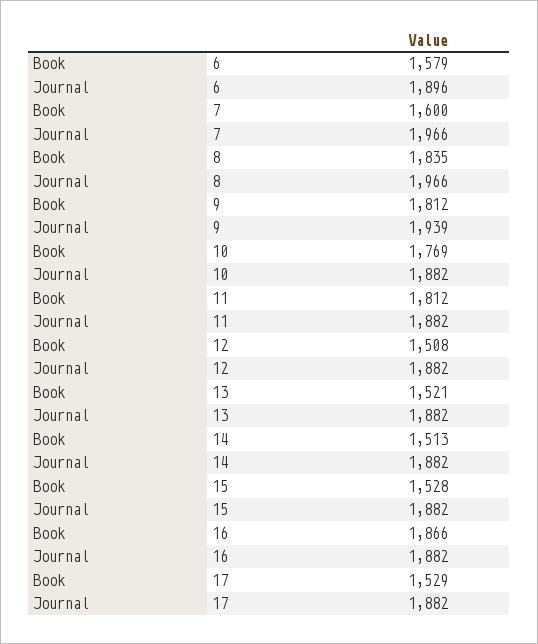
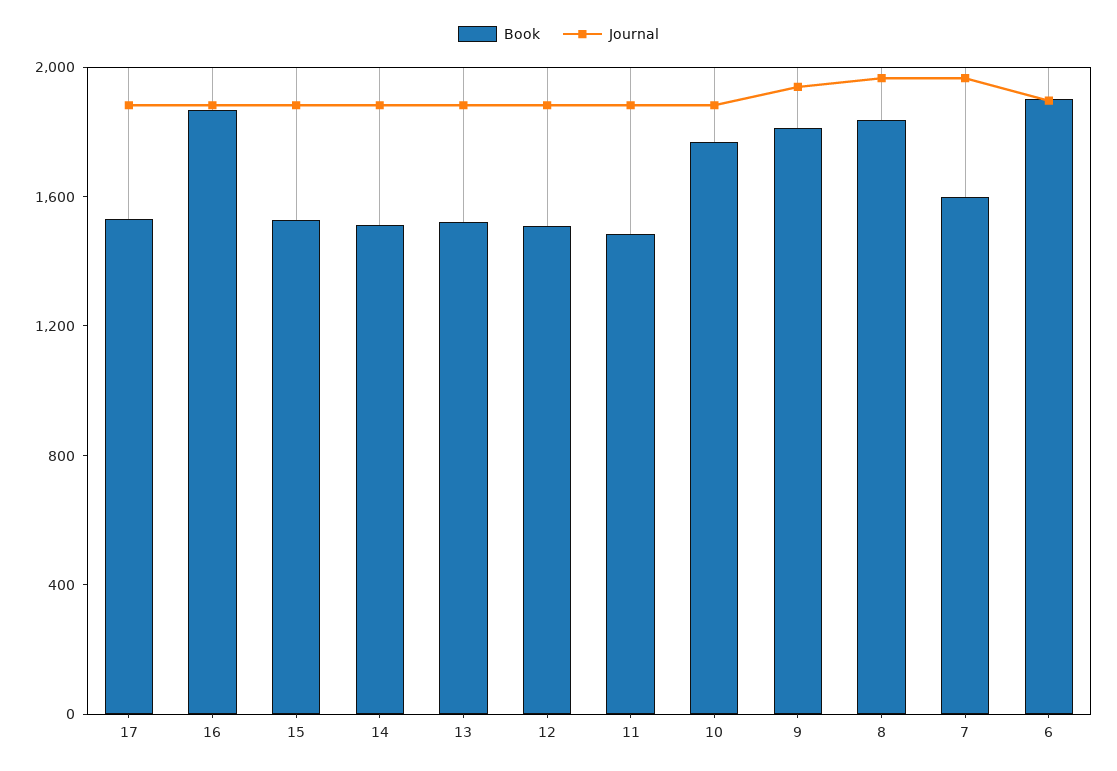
Book, 6: 1579 -> 1900
Book, 11: 1812 -> 1500

